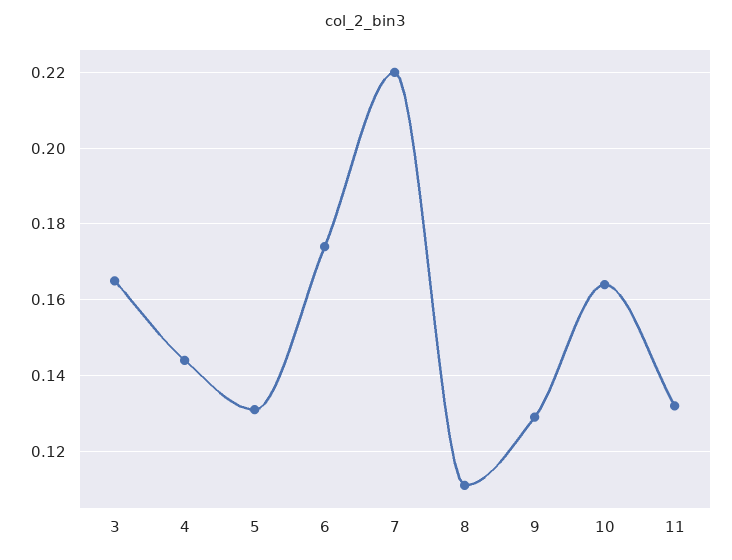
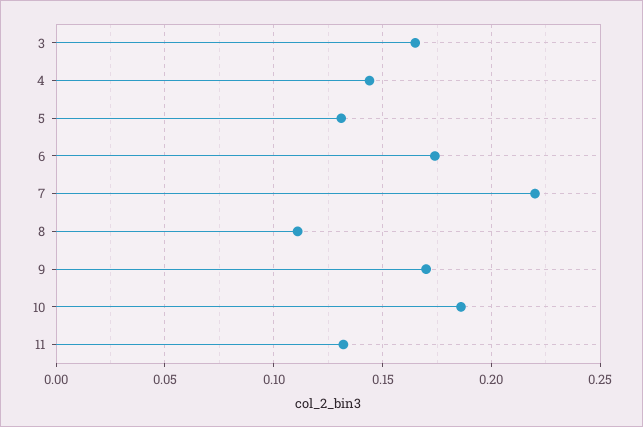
9: 0.13 -> 0.17
10: 0.165 -> 0.185

